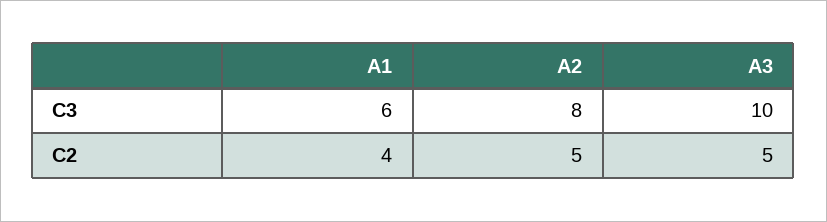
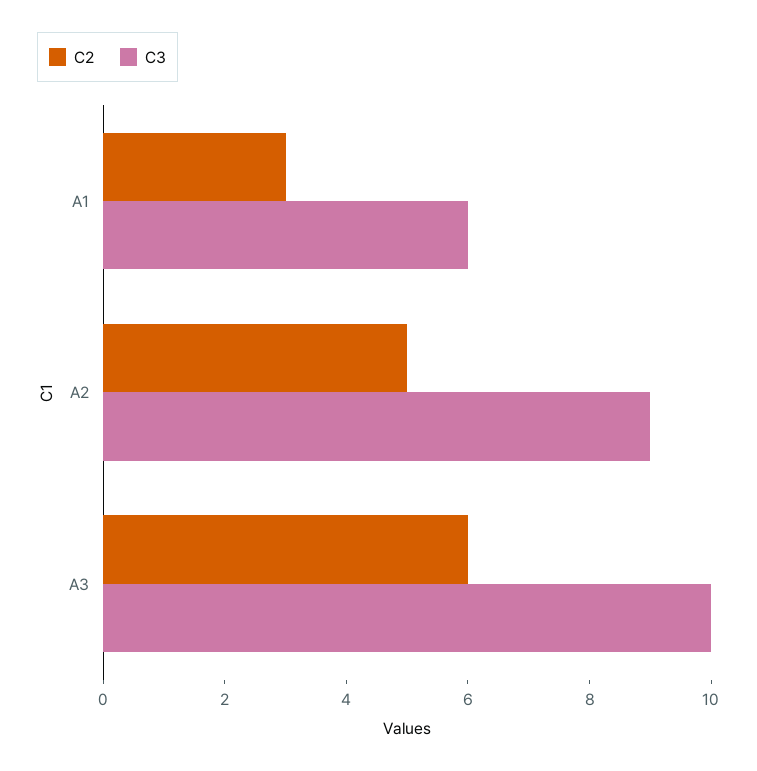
C3, A2: 8 -> 9
C2, A1: 4 -> 3
C2, A3: 5 -> 6

